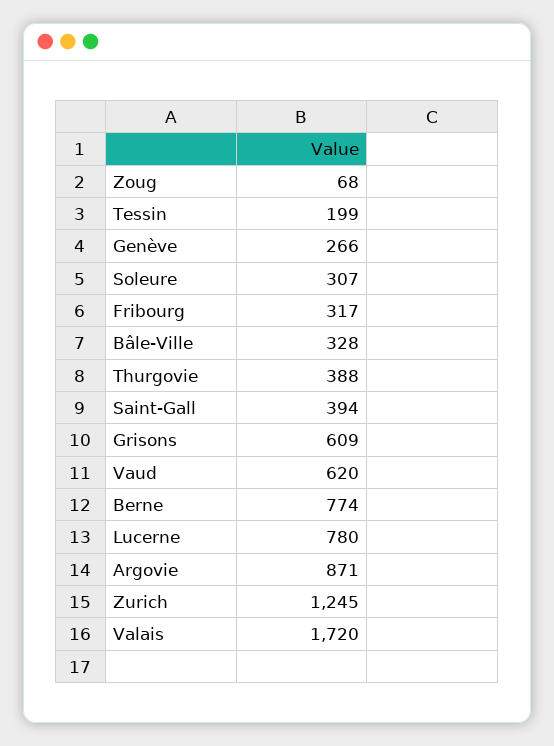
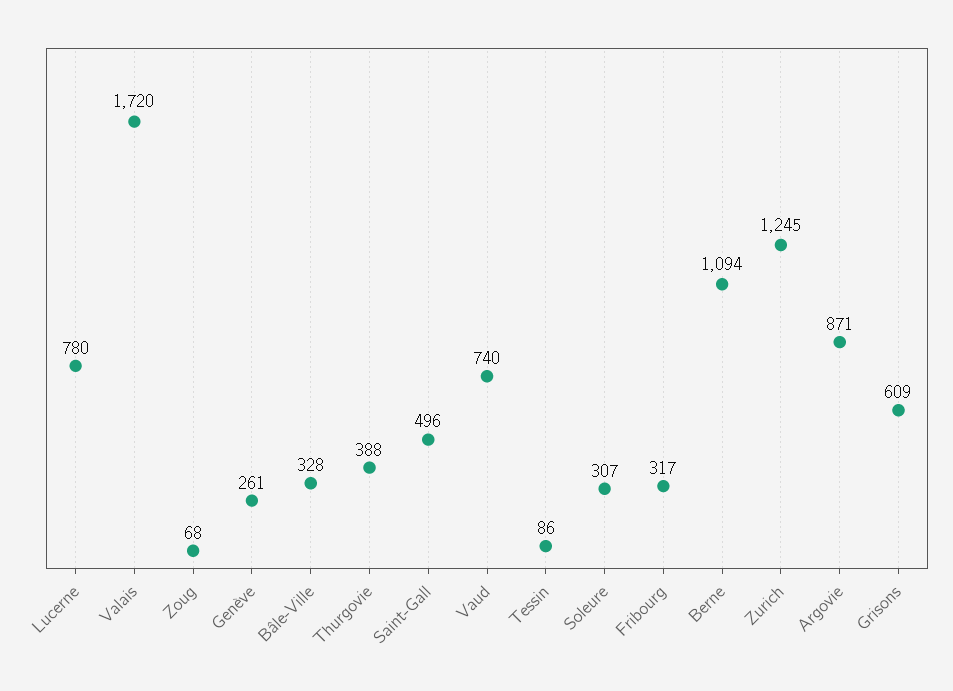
Tessin: 199 -> 86
Genève: 266 -> 261
Saint-Gall: 394 -> 496
Vaud: 620 -> 740
Berne: 774 -> 1094

